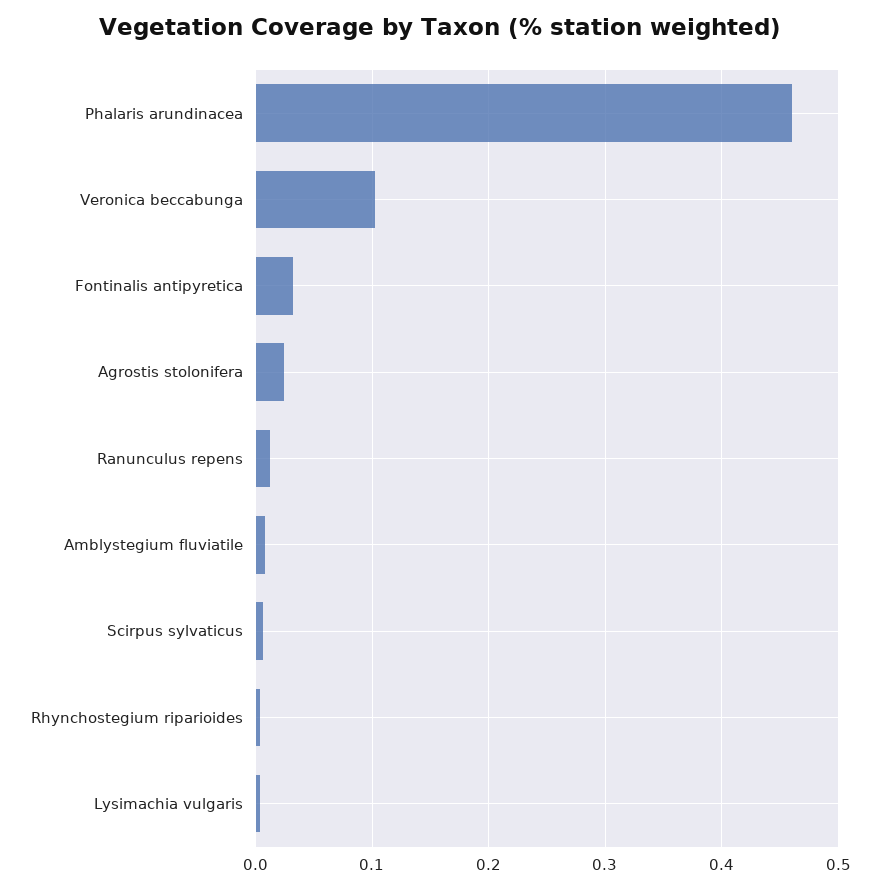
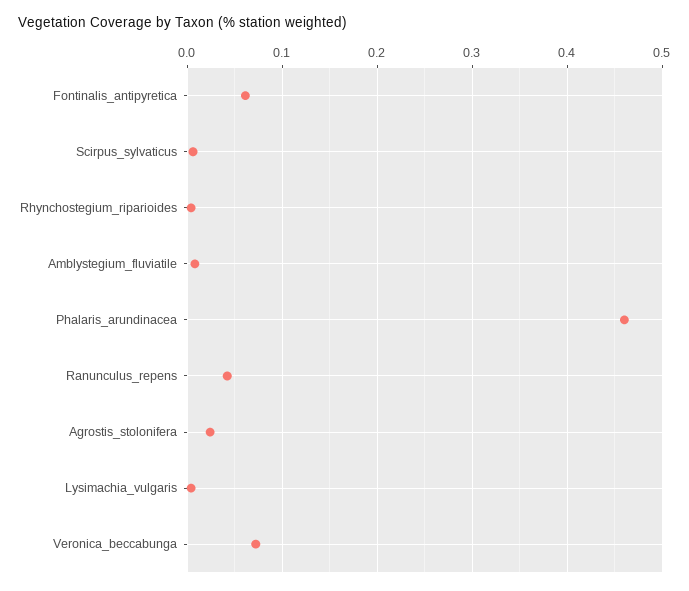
Veronica beccabunga: 0.1 -> 0.07
Fontinalis antipyretica: 0.03 -> 0.06
Ranunculus repens: 0.01 -> 0.04

